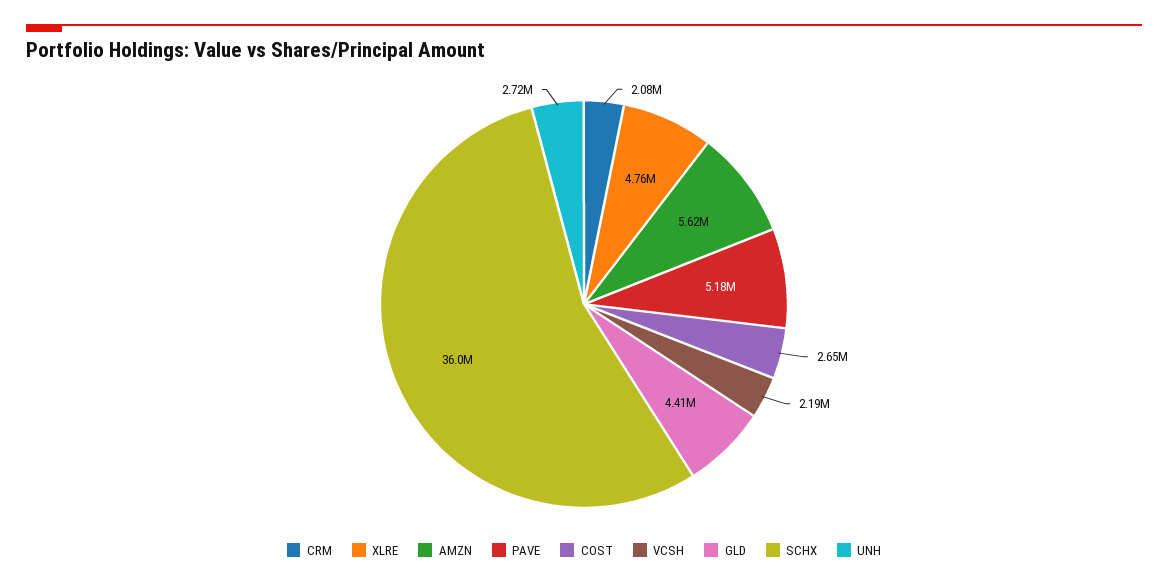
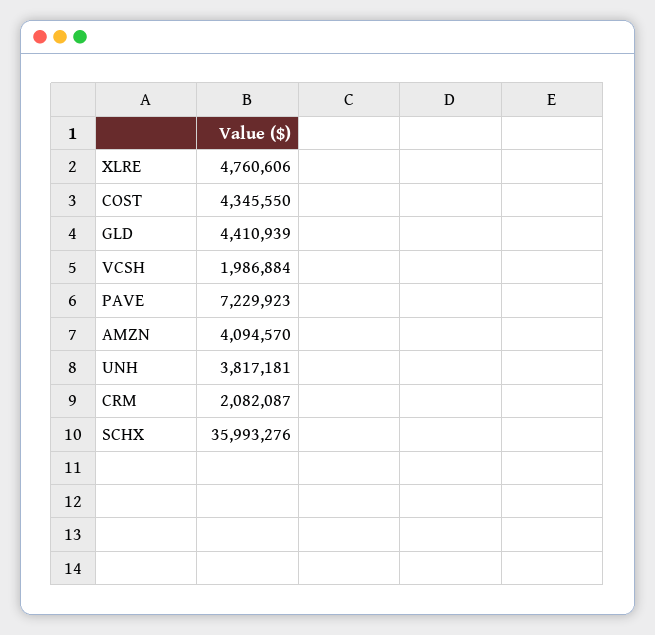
AMZN: 5620000 -> 4094570
PAVE: 5180000 -> 7229923
COST: 2650000 -> 4345550
VCSH: 2190000 -> 1986884
UNH: 2720000 -> 3817181

